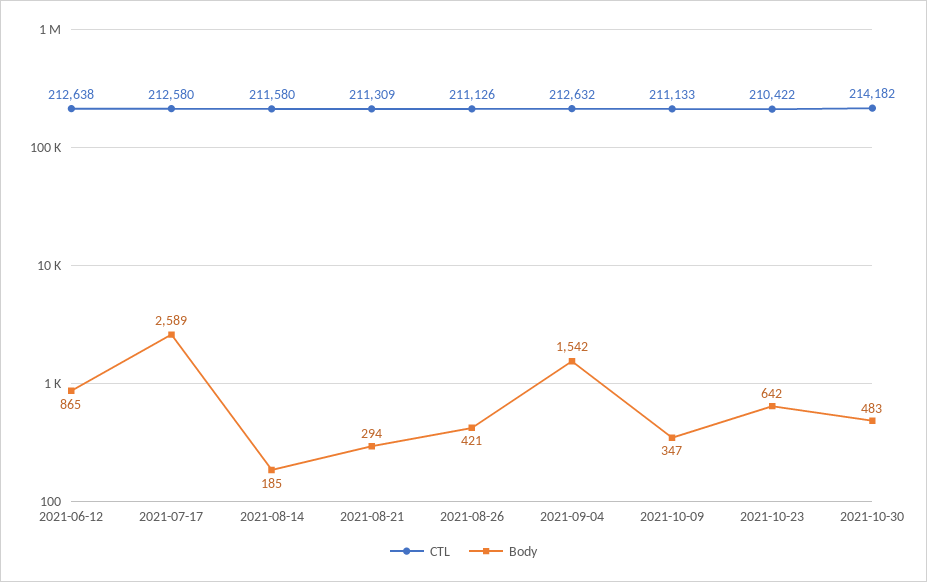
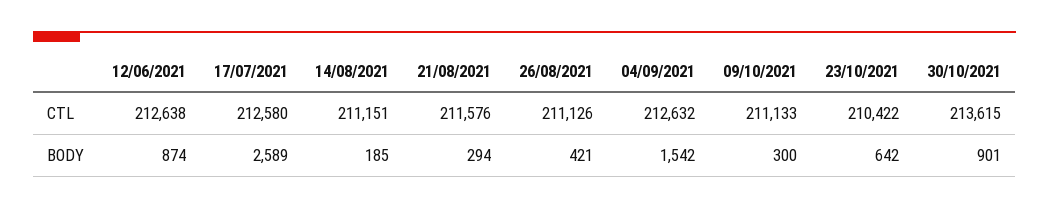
Body, 2021-06-12: 865 -> 874
CTL, 2021-08-14: 211580 -> 211151
CTL, 2021-08-21: 211309 -> 211576
Body, 2021-10-09: 347 -> 300
CTL, 2021-10-30: 214182 -> 213615
Body, 2021-10-30: 483 -> 901

